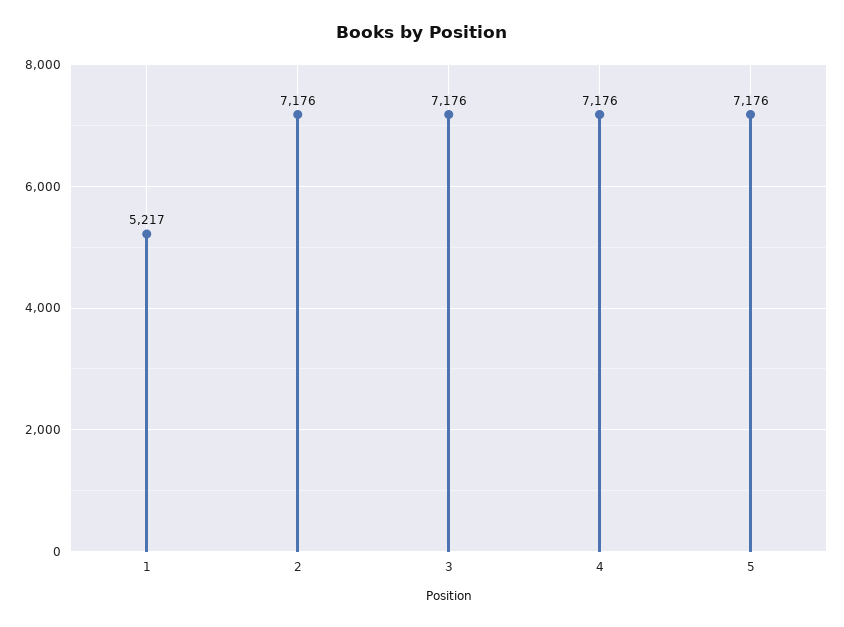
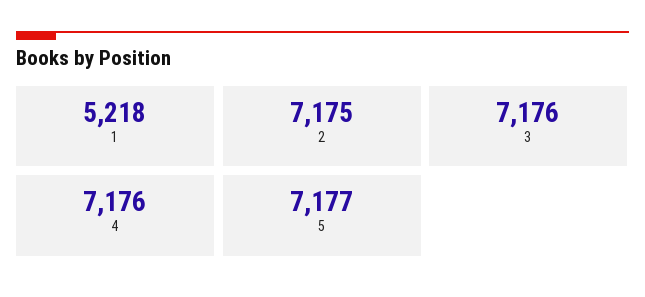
1: 5217 -> 5218
2: 7176 -> 7175
5: 7176 -> 7177

